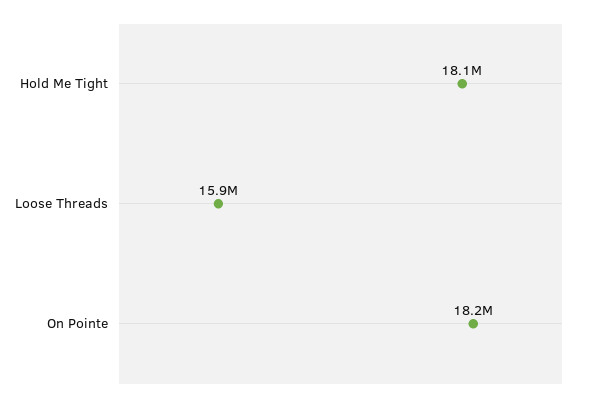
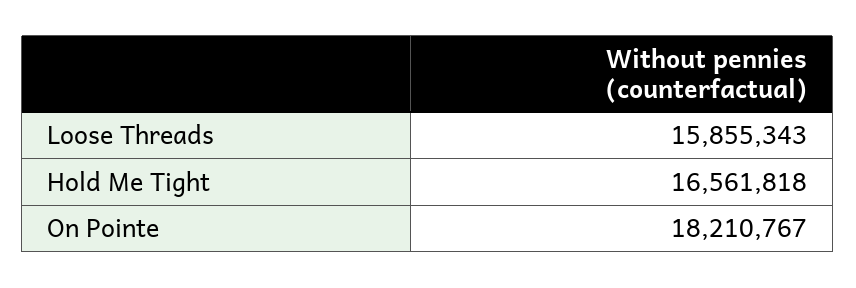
Hold Me Tight: 18100000 -> 16561818

